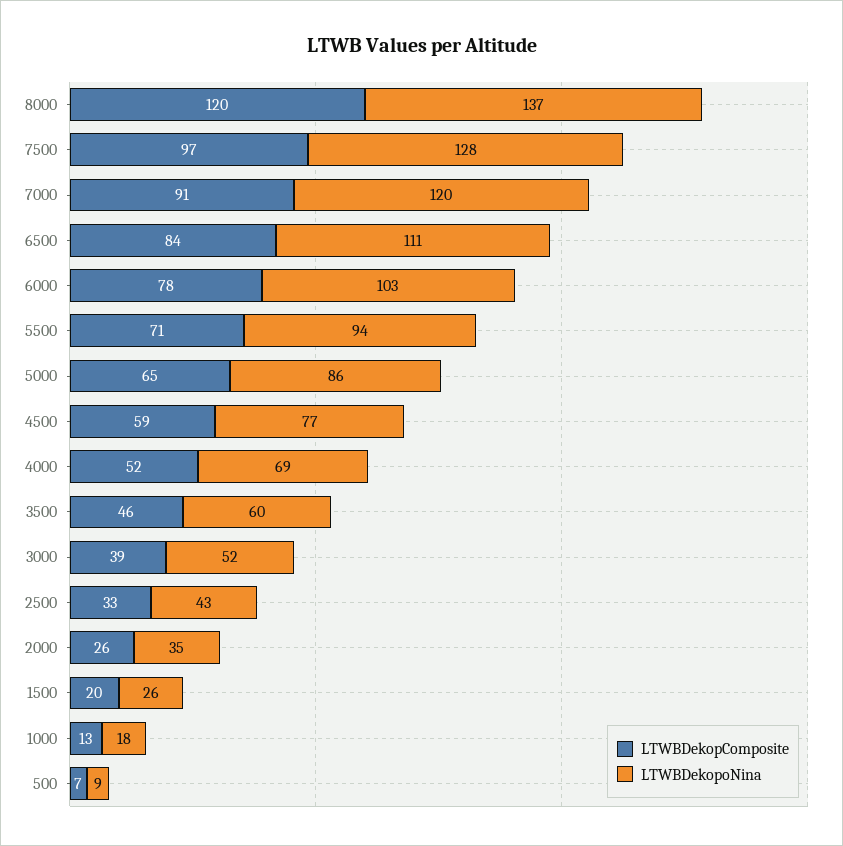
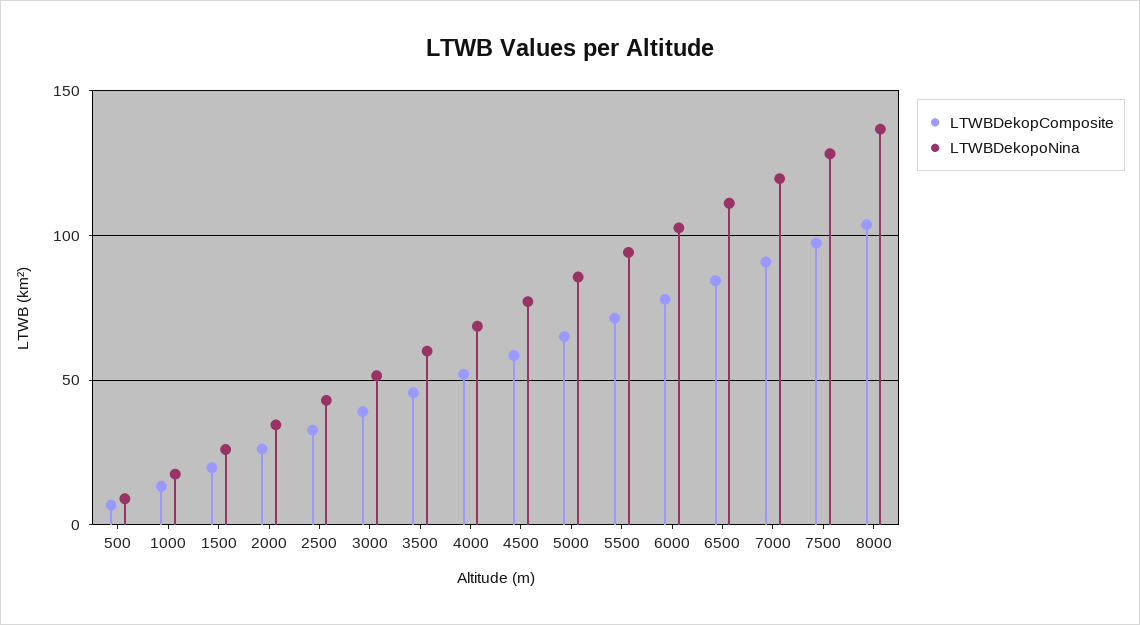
LTWBDekopComposite, 8000: 120 -> 105

